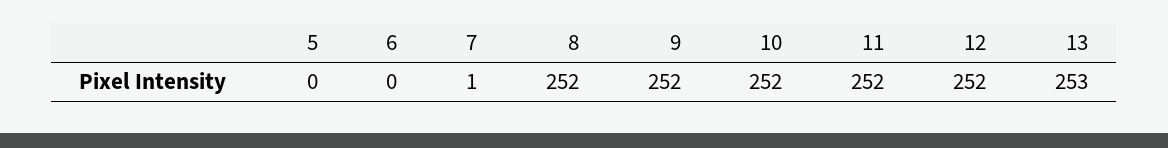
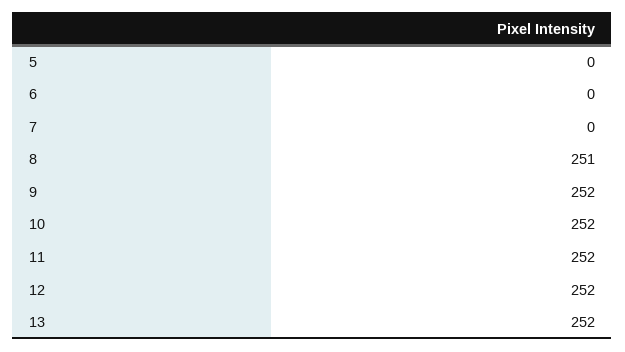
7: 1 -> 0
8: 252 -> 251
13: 253 -> 252

